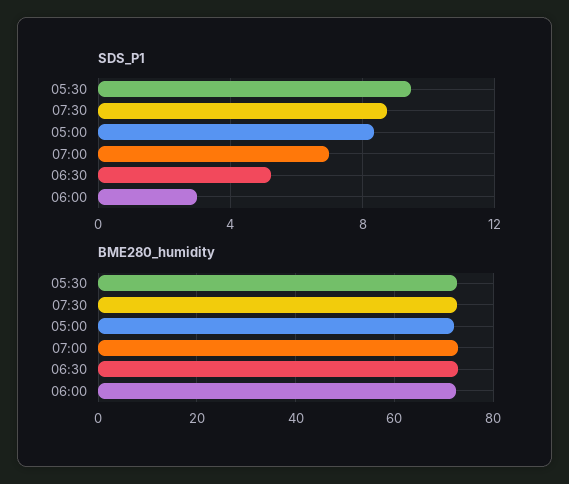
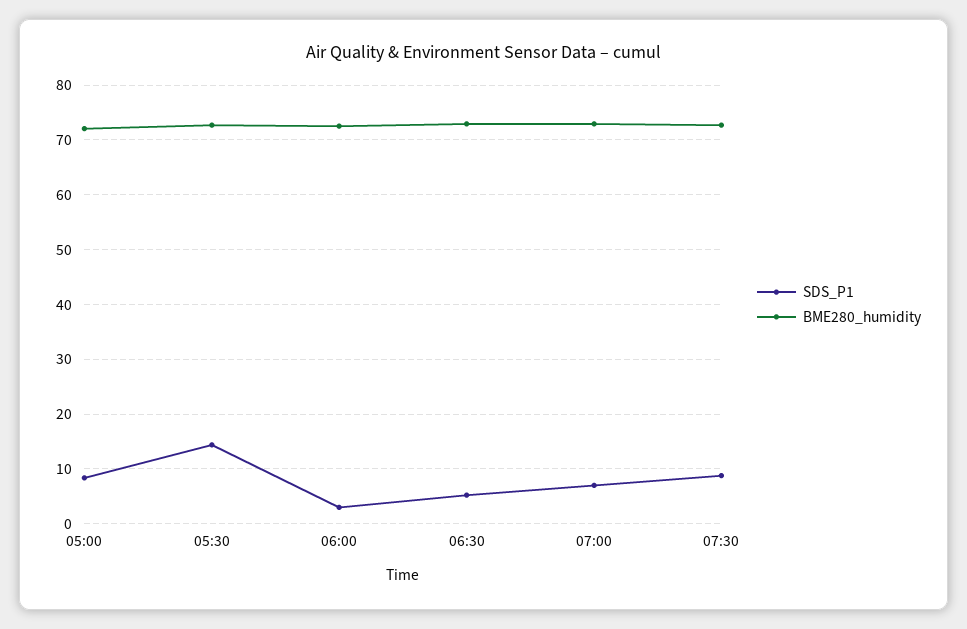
SDS_P1, 05:30: 9.5 -> 14

